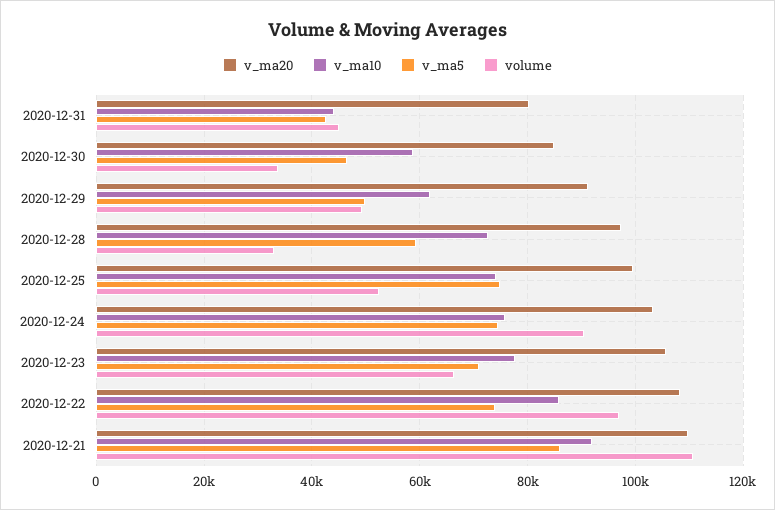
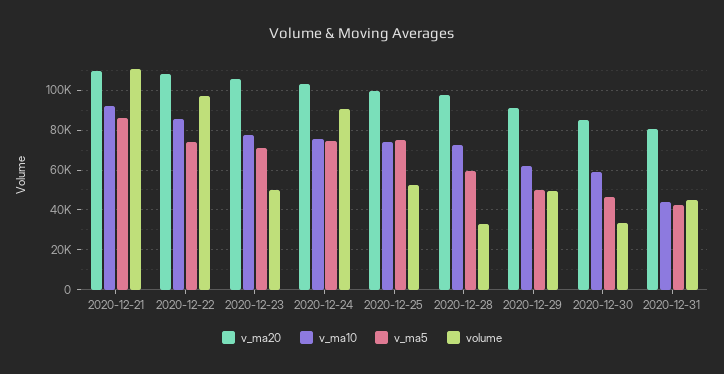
volume, 2020-12-23: 66000 -> 50000

